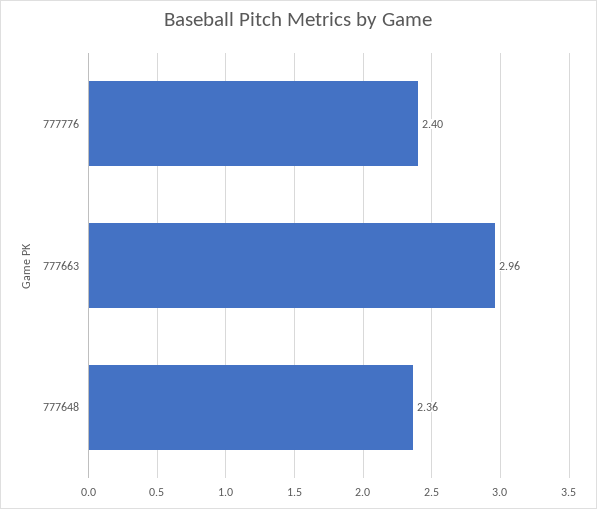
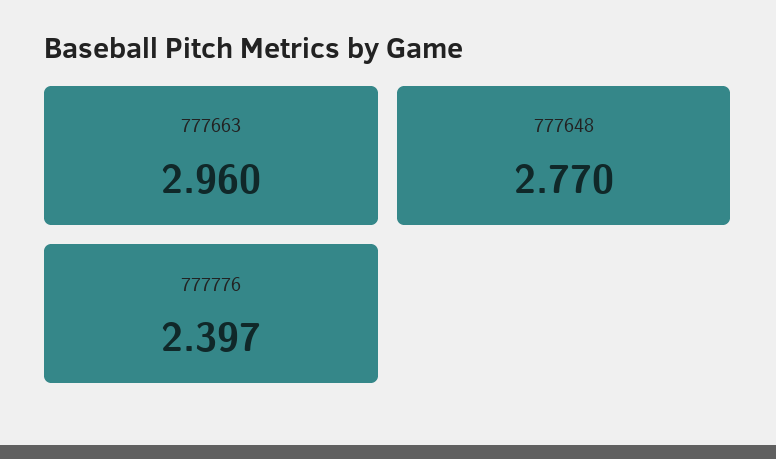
777648: 2.36 -> 2.77

